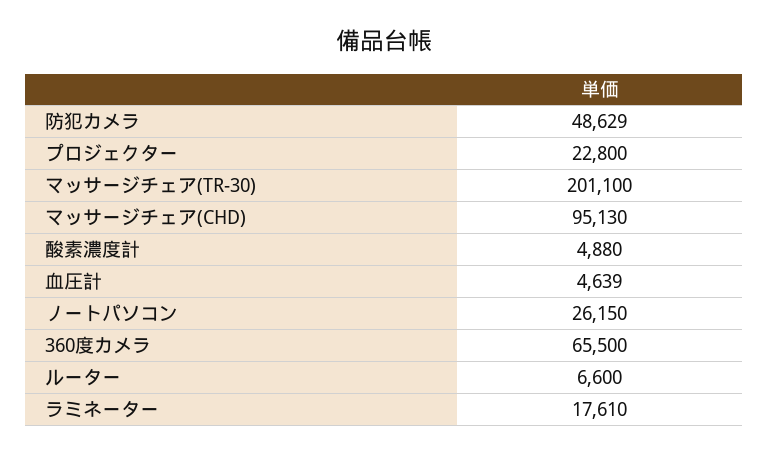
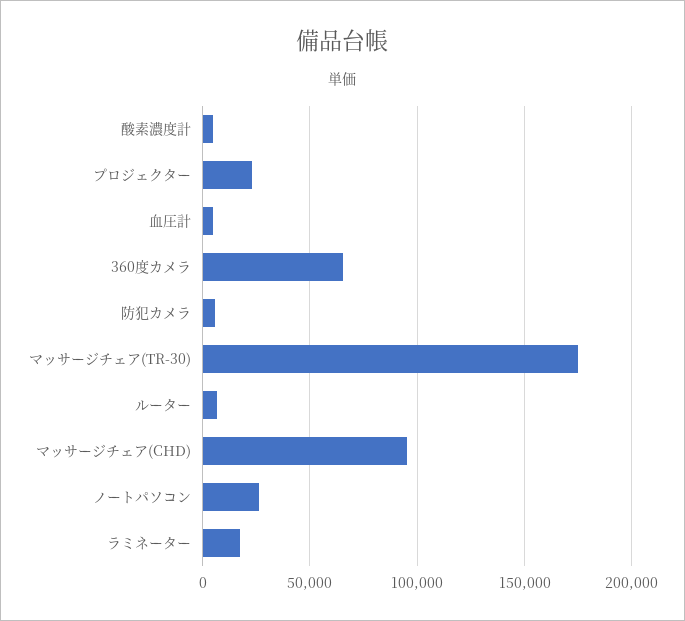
防犯カメラ: 48629 -> 5000
マッサージチェア(TR-30): 201100 -> 175000

